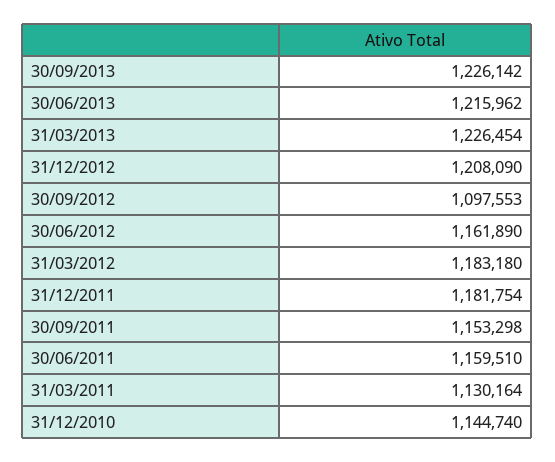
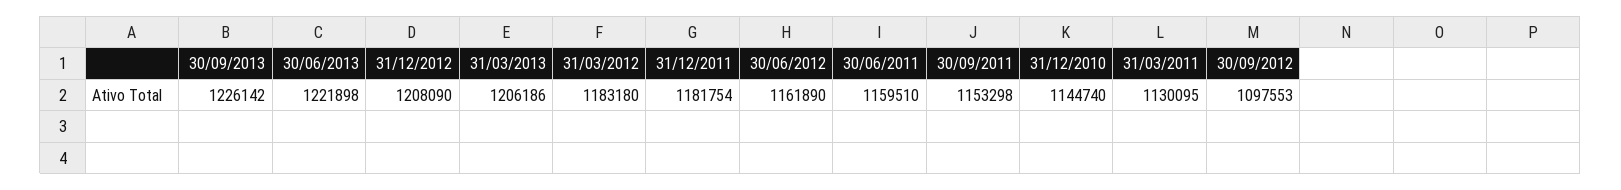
30/06/2013: 1215962 -> 1221898
31/03/2013: 1226454 -> 1206186
31/03/2011: 1130164 -> 1130095

